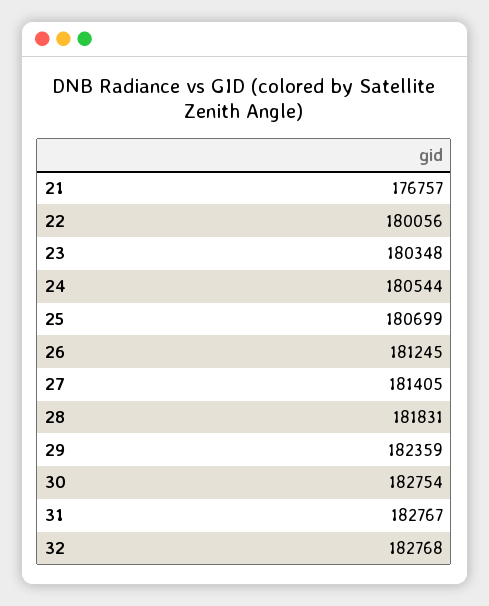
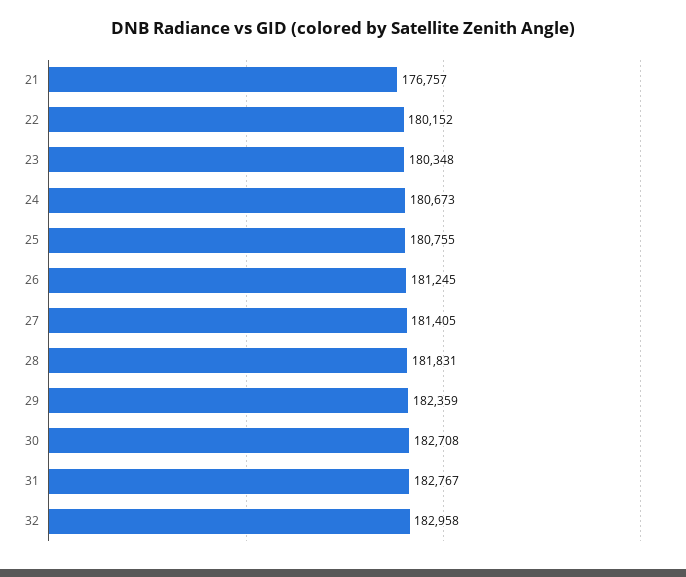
22: 180056 -> 180152
24: 180544 -> 180673
25: 180699 -> 180755
30: 182754 -> 182708
32: 182768 -> 182958

